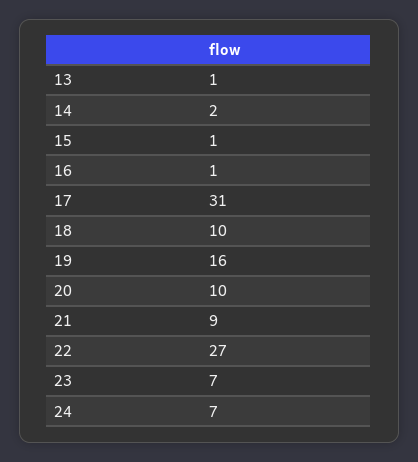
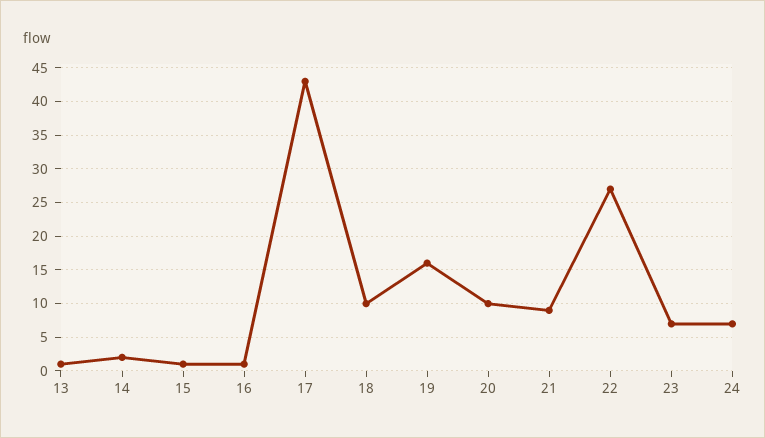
17: 31 -> 43

